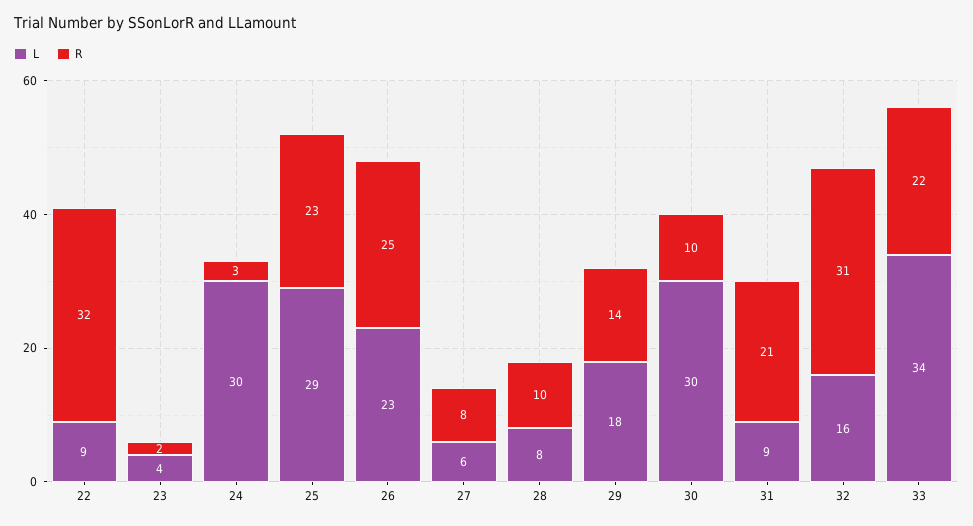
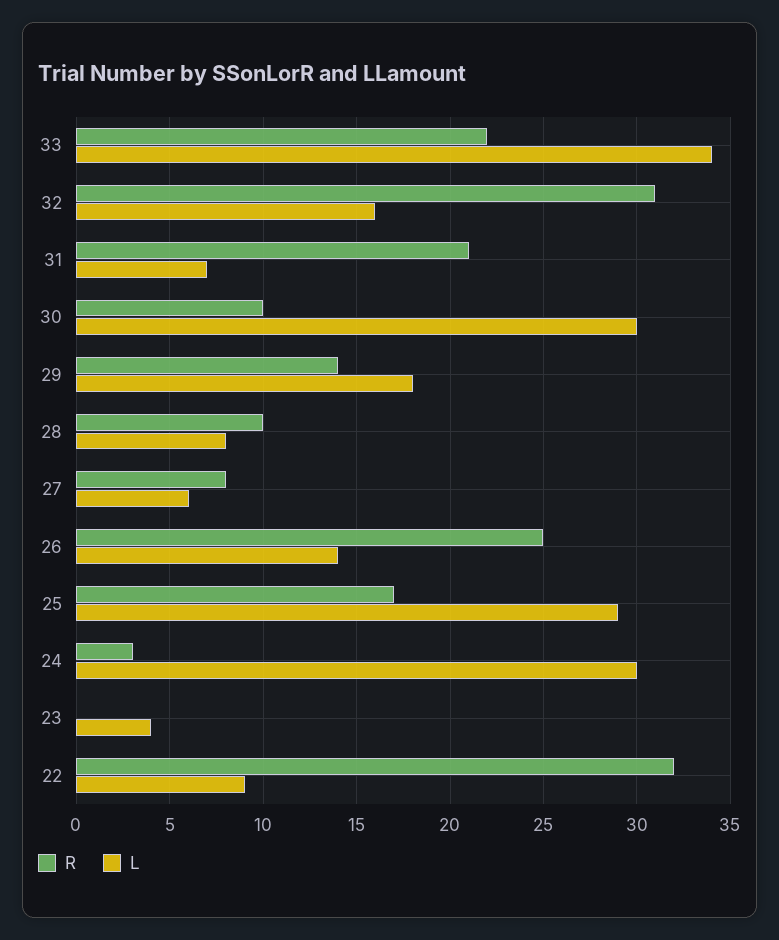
R, 23: 2 -> 0
R, 25: 23 -> 17
L, 26: 23 -> 14
L, 31: 9 -> 7

